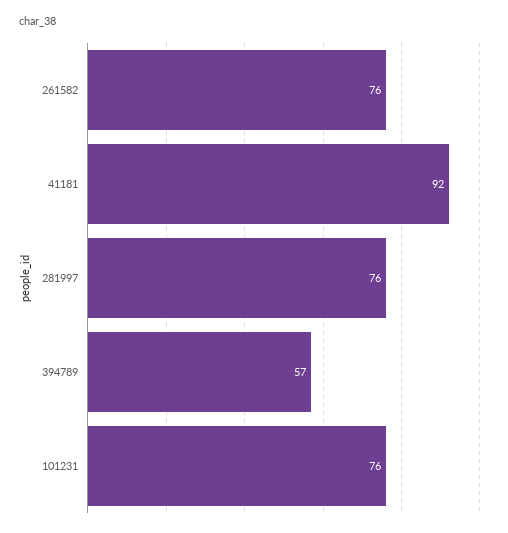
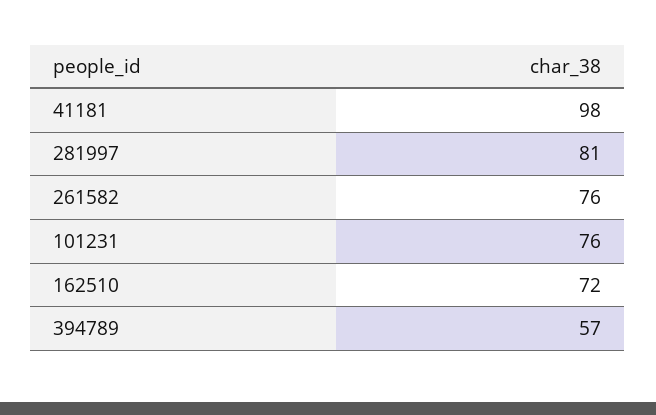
41181: 92 -> 98
281997: 76 -> 81
162510: none -> 72

